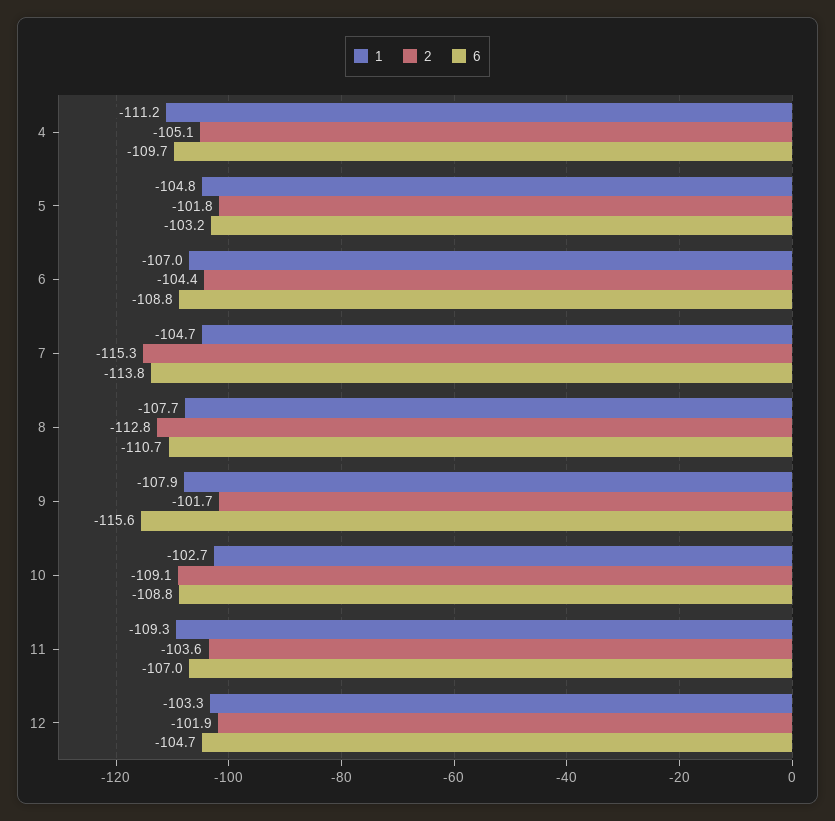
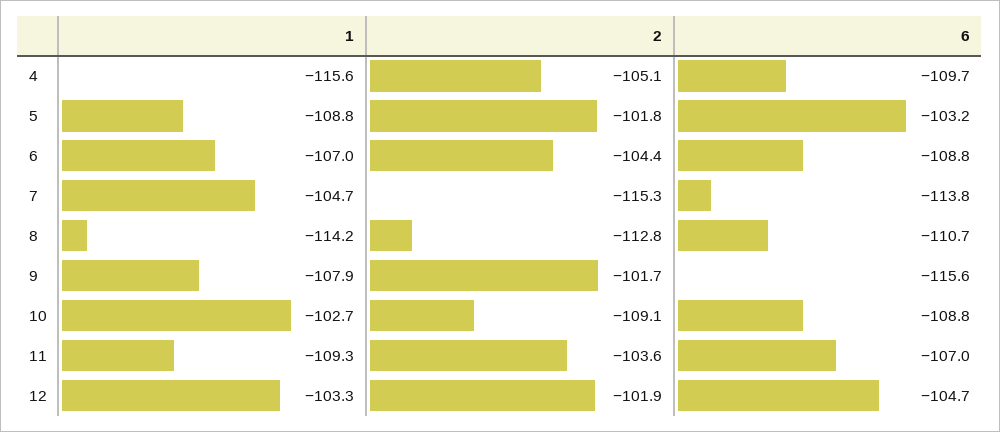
1, 4: -111.2 -> -115.6
1, 5: -104.8 -> -108.8
1, 8: -107.7 -> -114.2

